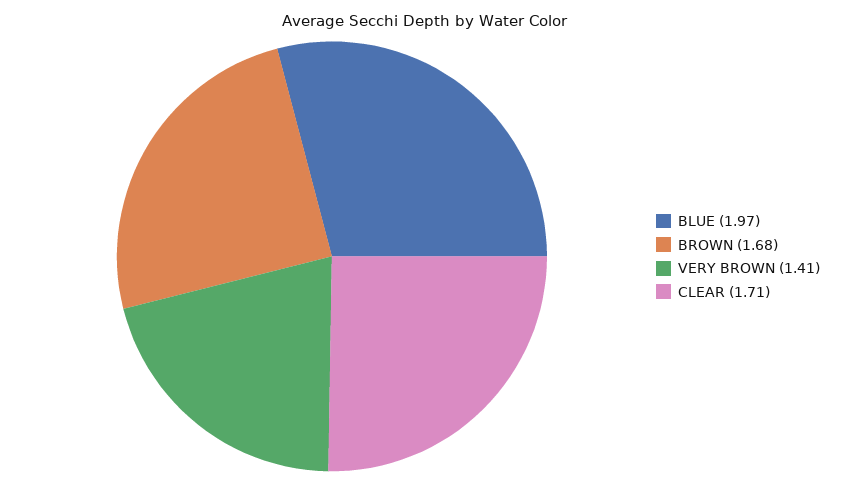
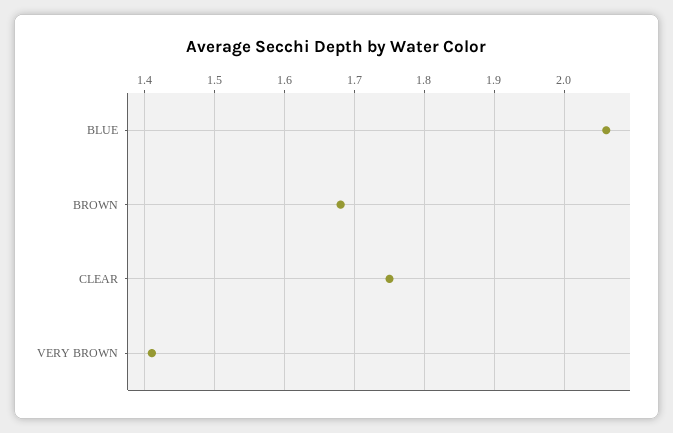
BLUE: 1.97 -> 2.06
CLEAR: 1.71 -> 1.75

